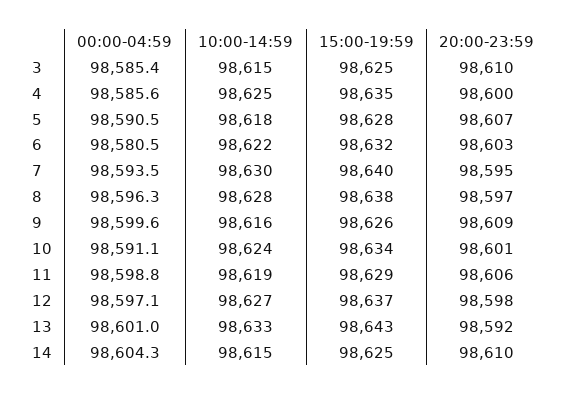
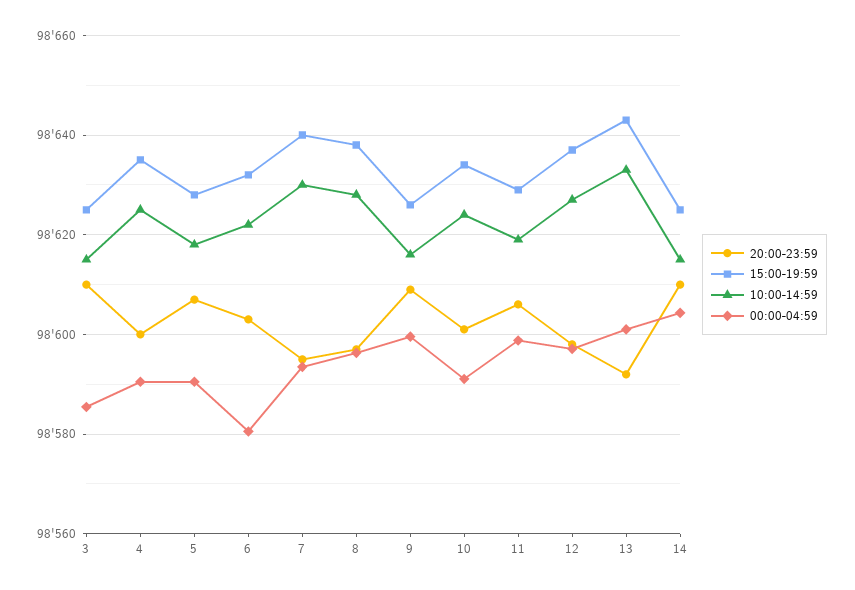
00:00-04:59, 4: 98585.6 -> 98590

